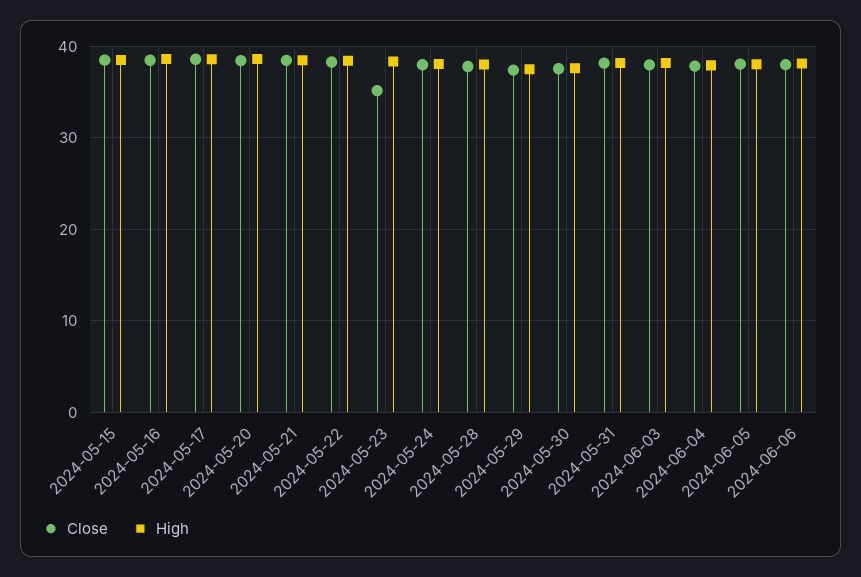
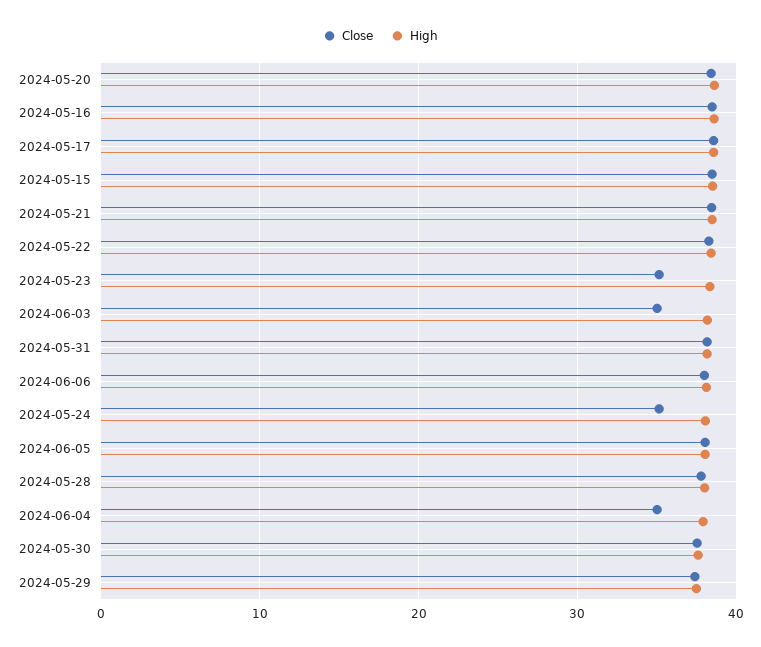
Close, 2024-05-24: 38 -> 35
Close, 2024-06-03: 38 -> 35
Close, 2024-06-04: 38 -> 35

